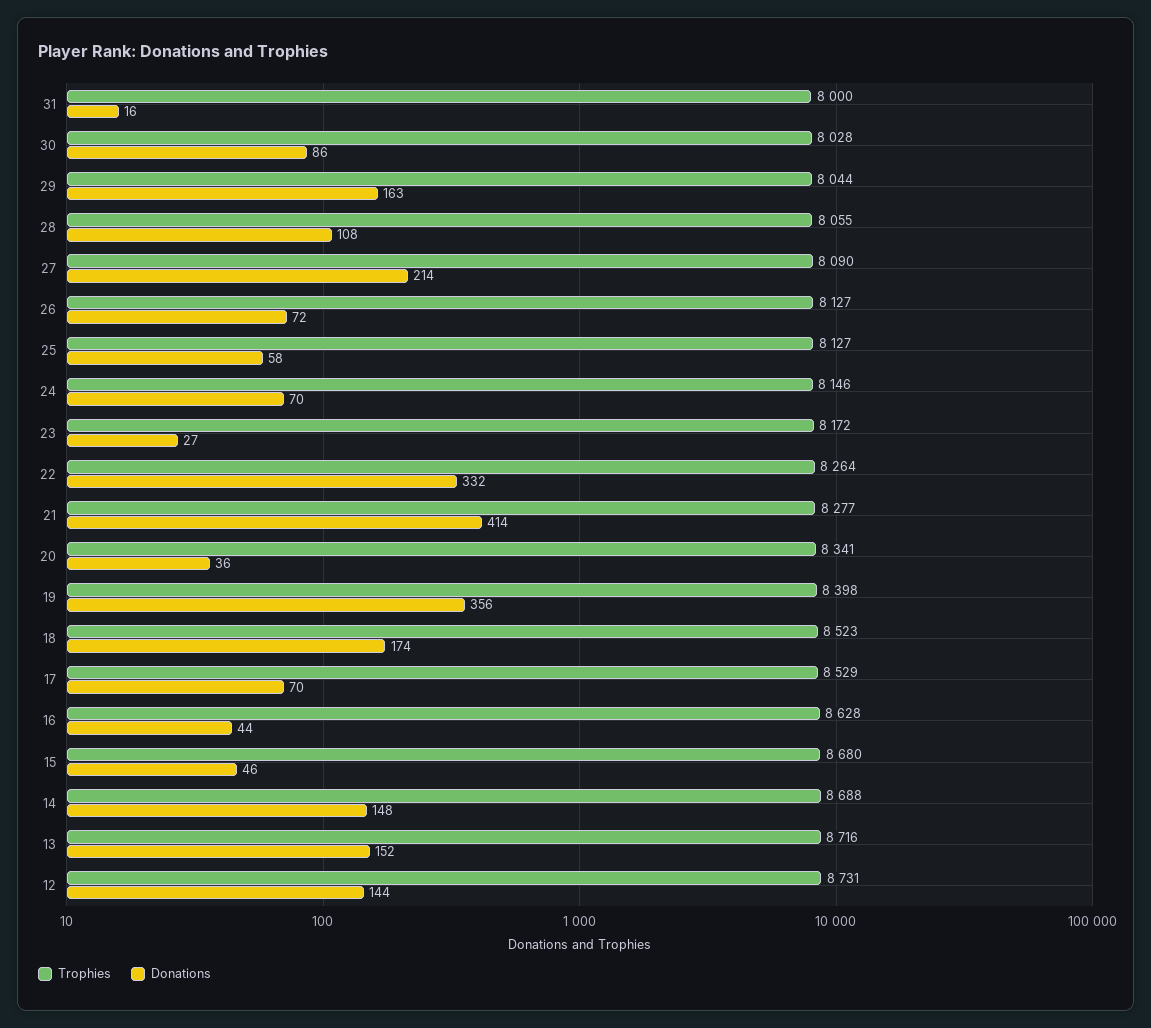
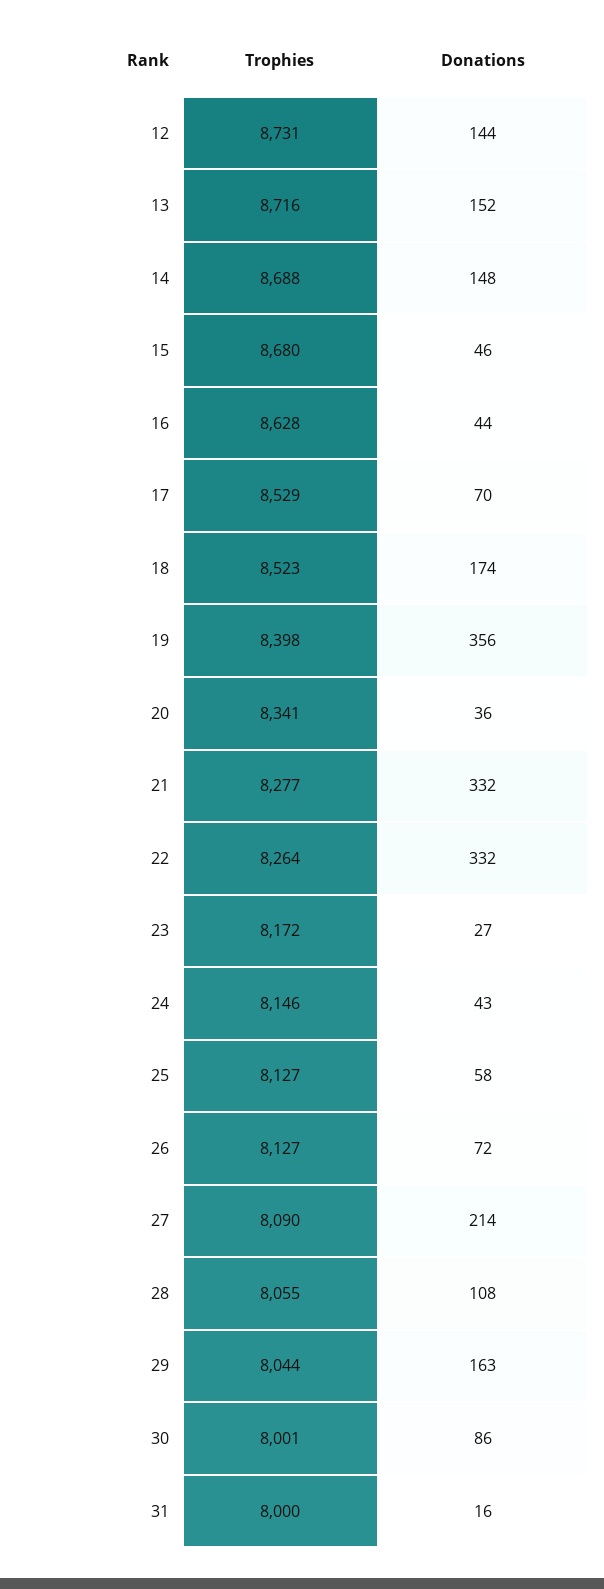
Trophies, 30: 8028 -> 8001
Donations, 24: 70 -> 43
Donations, 21: 414 -> 332

